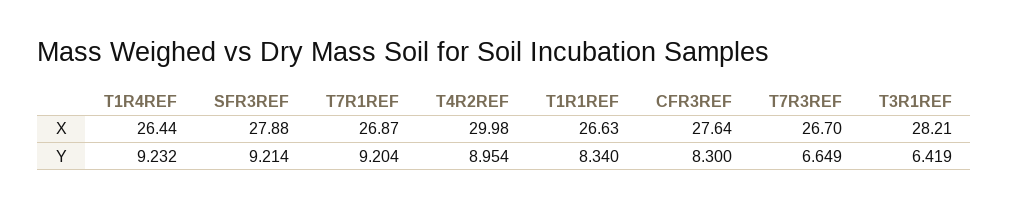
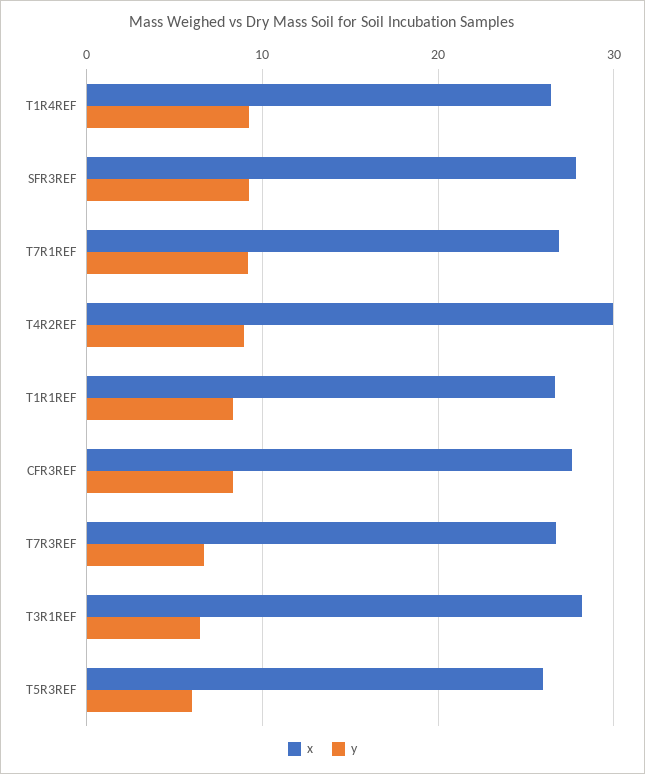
X, T5R3REF: none -> 26
Y, T5R3REF: none -> 6

